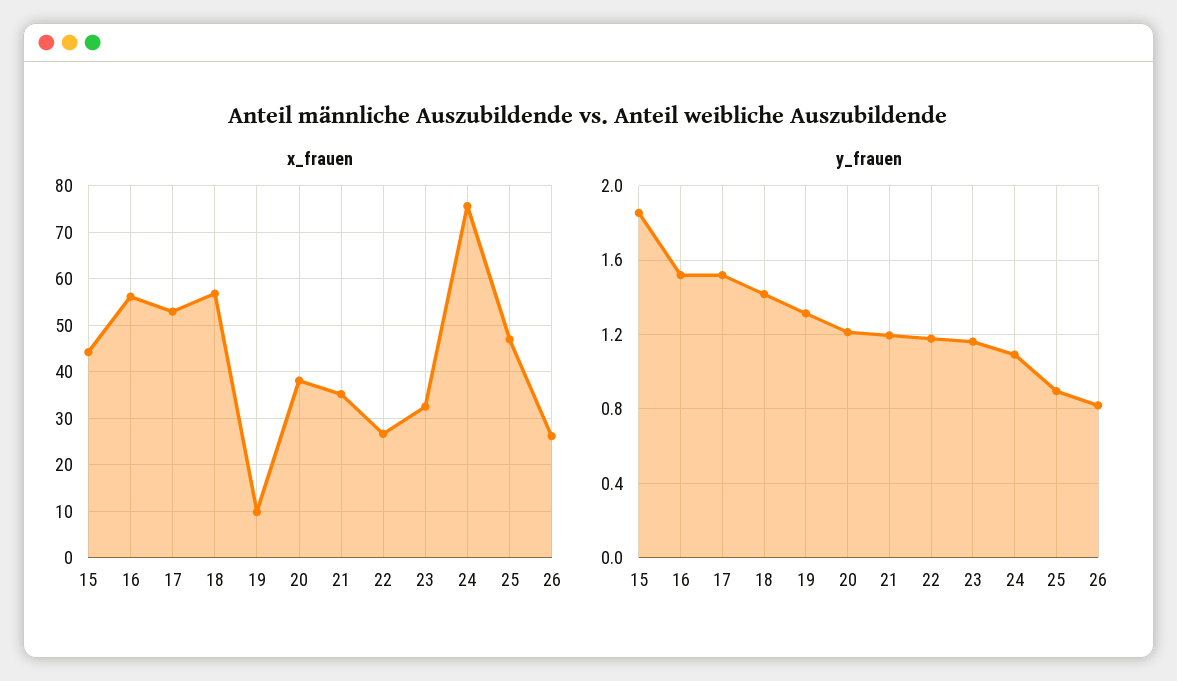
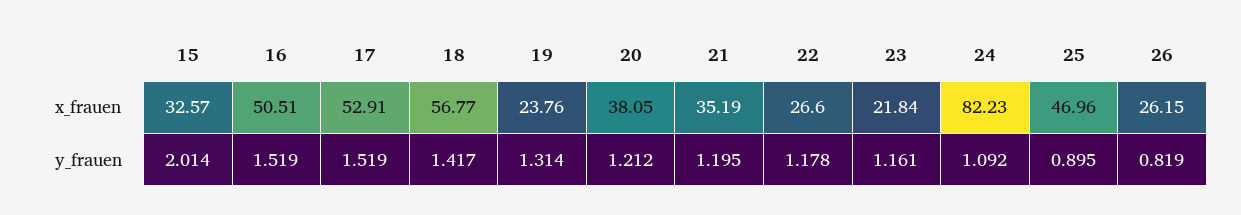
x_frauen, 15: 44 -> 32.57
x_frauen, 16: 56 -> 50.51
x_frauen, 19: 10 -> 23.76
x_frauen, 23: 32 -> 21.84
x_frauen, 24: 76 -> 82.23
y_frauen, 15: 1.85 -> 2.014

